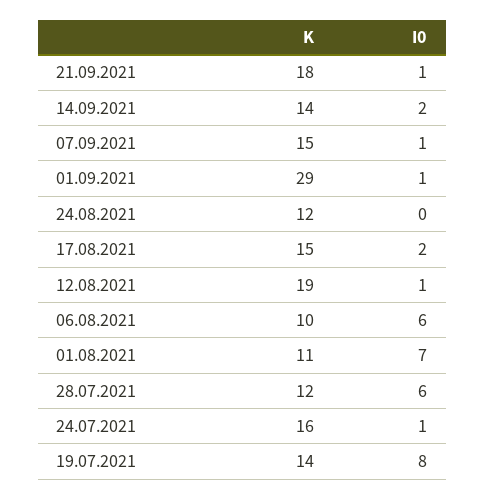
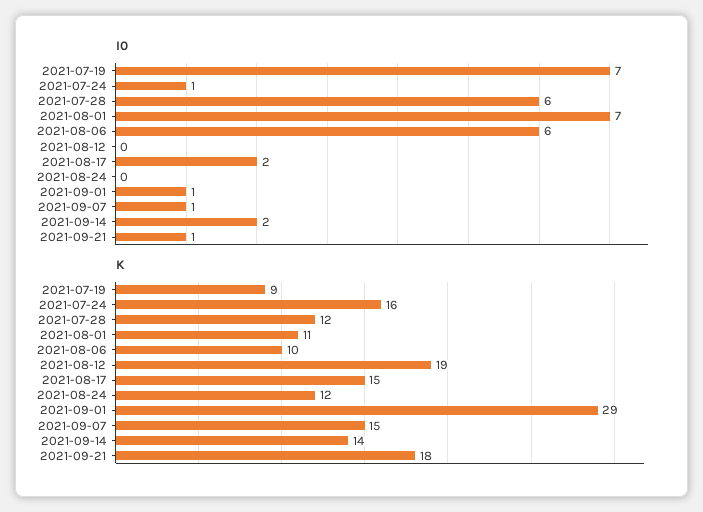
I0, 12.08.2021: 1 -> 0
K, 19.07.2021: 14 -> 9
I0, 19.07.2021: 8 -> 7

